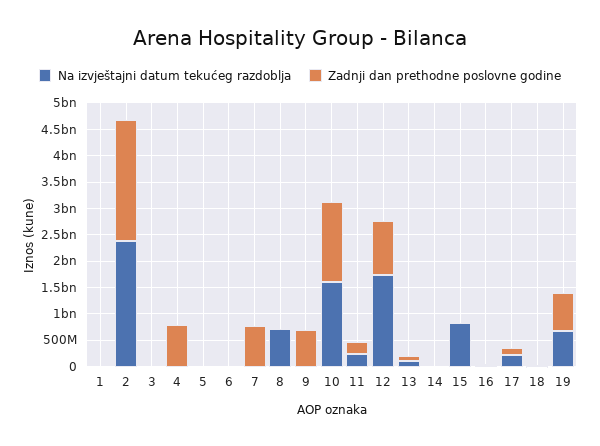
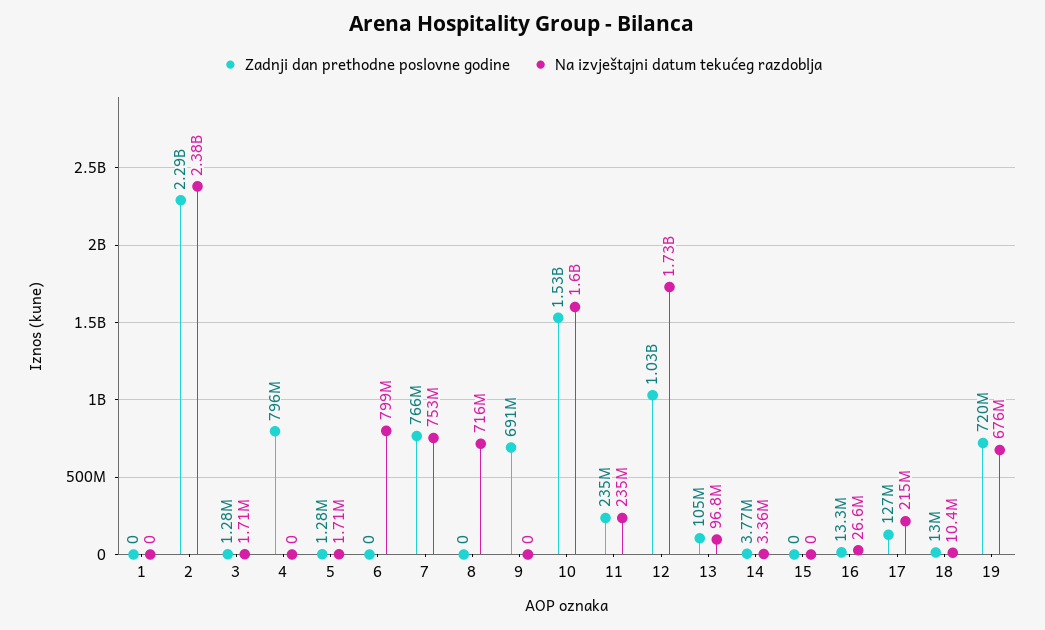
Na izvještajni datum tekućeg razdoblja, 6: 0 -> 799000000
Na izvještajni datum tekućeg razdoblja, 7: 0 -> 753000000
Na izvještajni datum tekućeg razdoblja, 15: 750000000 -> 0

